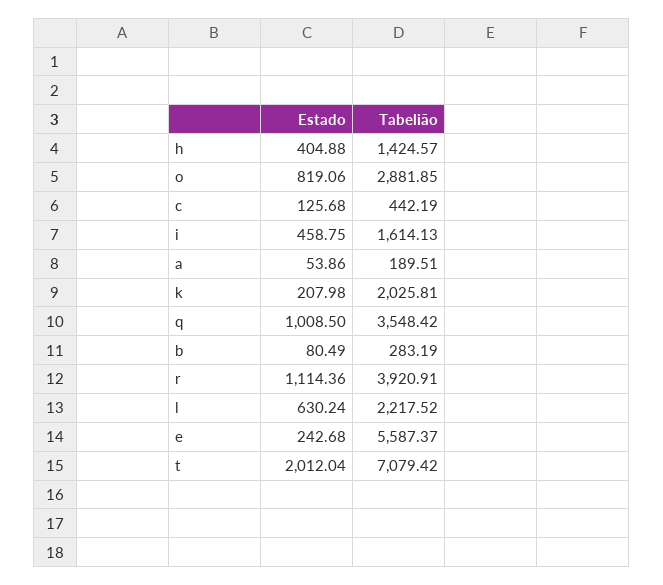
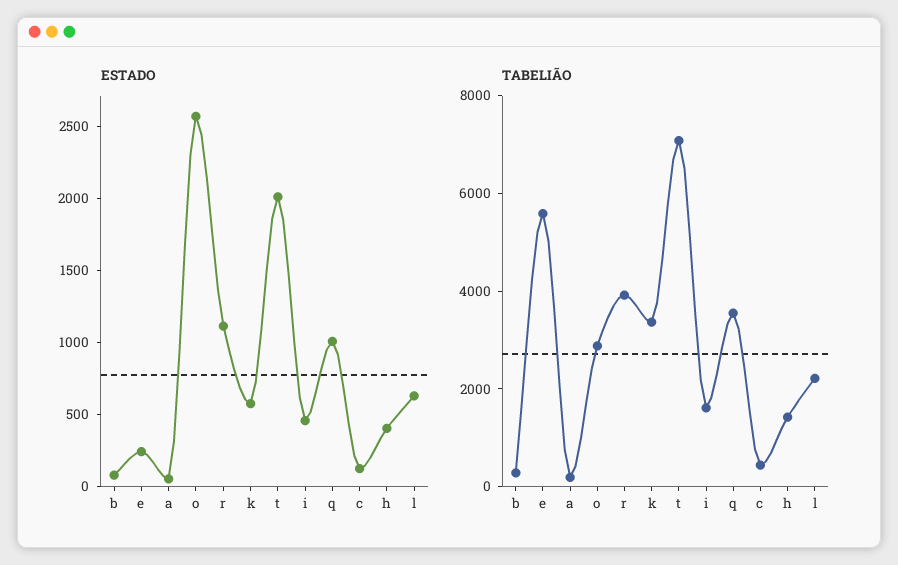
Estado, o: 819.06 -> 2600
Estado, k: 207.98 -> 600
Tabelião, k: 2025.81 -> 3500

